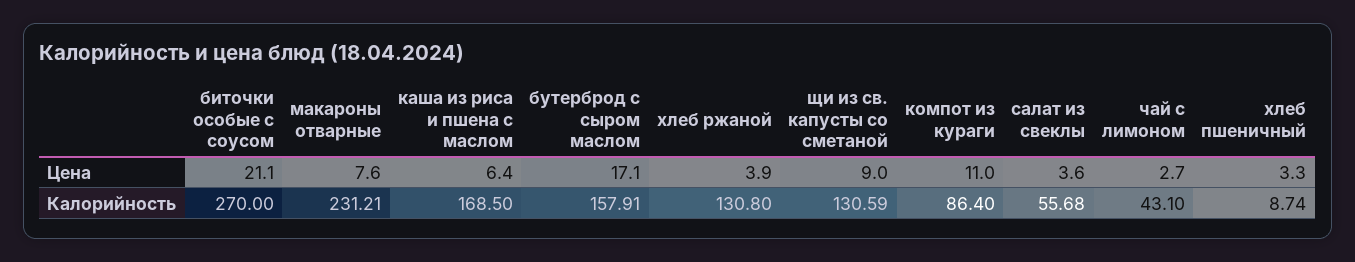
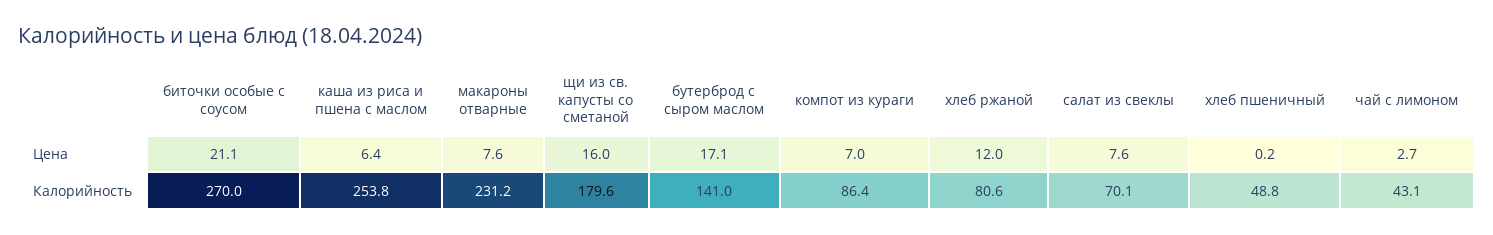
хлеб ржаной, Цена: 3.9 -> 12
щи из св. капусты со сметаной, Цена: 9 -> 16
компот из кураги, Цена: 11 -> 7
салат из свеклы, Цена: 3.6 -> 7.6
хлеб пшеничный, Цена: 3.3 -> 0.2
каша из риса и пшена с маслом, Калорийность: 168.5 -> 253.8
бутерброд с сыром маслом, Калорийность: 157.91 -> 141
хлеб ржаной, Калорийность: 130.8 -> 80.6
щи из св. капусты со сметаной, Калорийность: 130.59 -> 179.6
салат из свеклы, Калорийность: 55.68 -> 70.1
хлеб пшеничный, Калорийность: 8.74 -> 48.8

